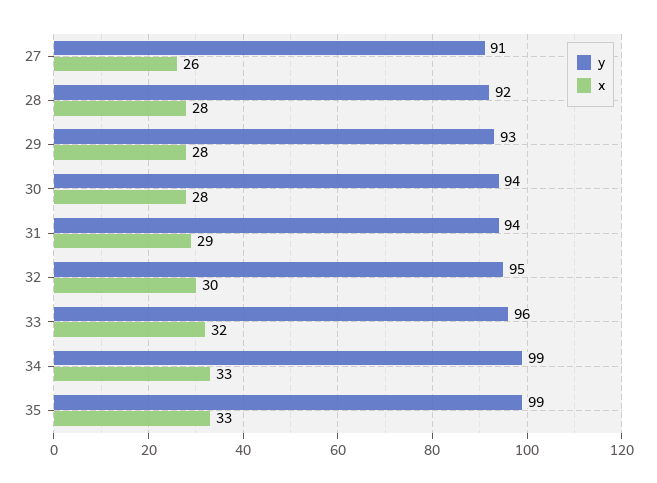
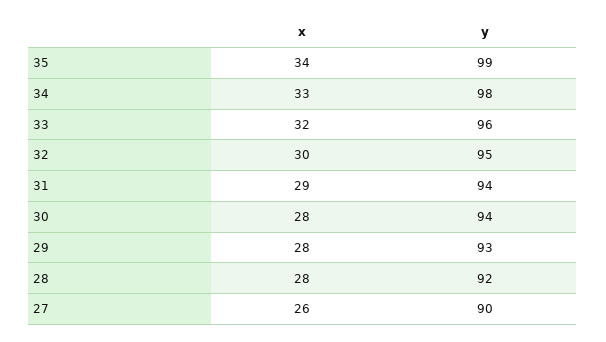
y, 27: 91 -> 90
y, 34: 99 -> 98
x, 35: 33 -> 34

